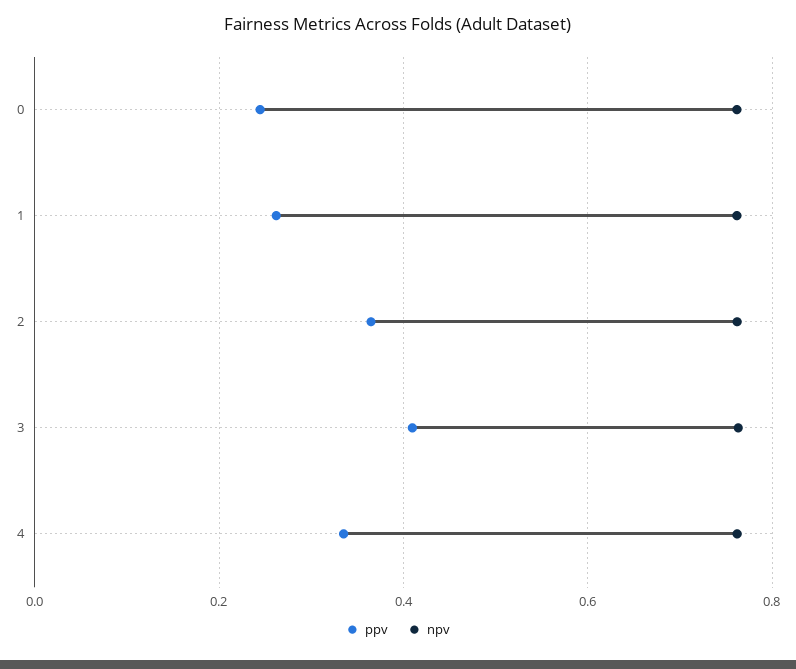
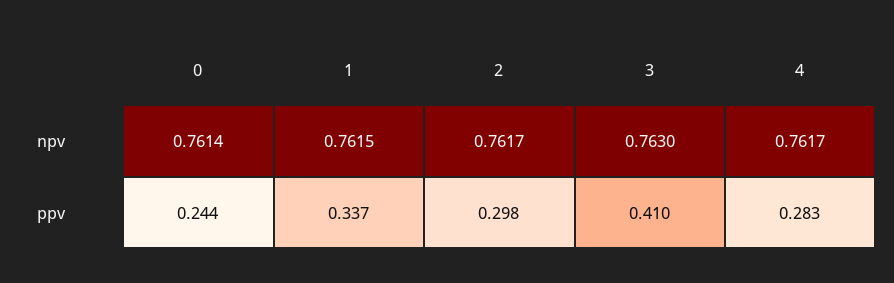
ppv, 1: 0.26 -> 0.337
ppv, 2: 0.36 -> 0.298
ppv, 4: 0.34 -> 0.283

